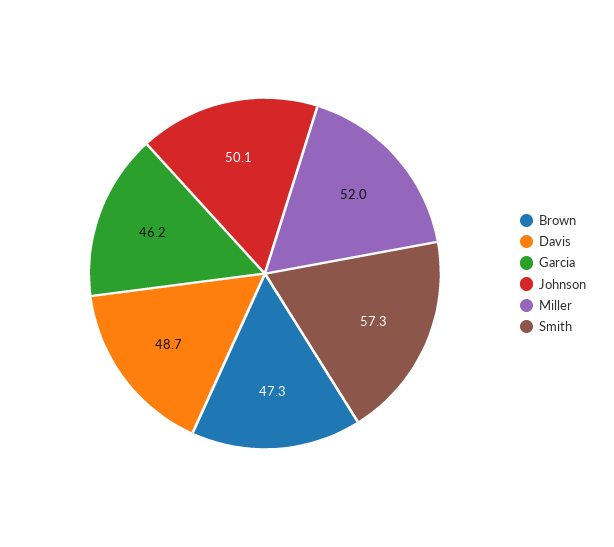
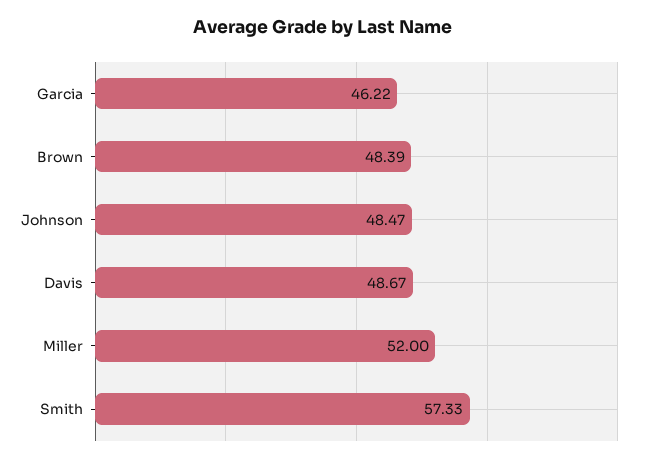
Brown: 47.3 -> 48.39
Johnson: 50.1 -> 48.47

